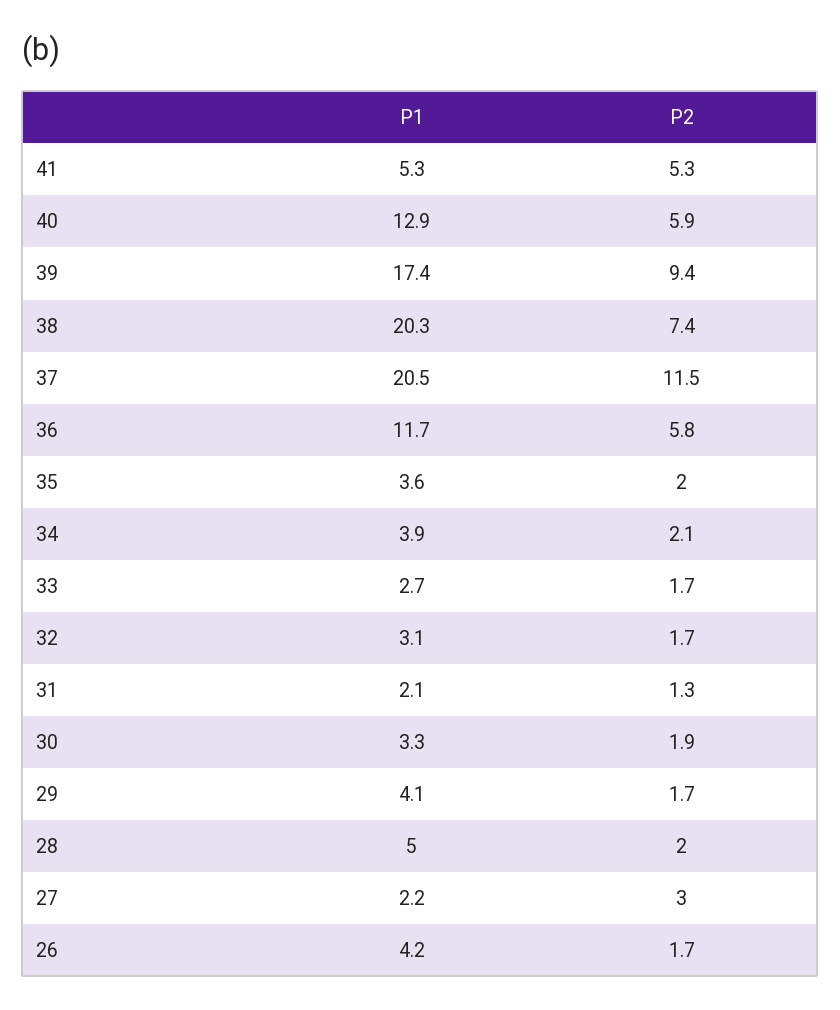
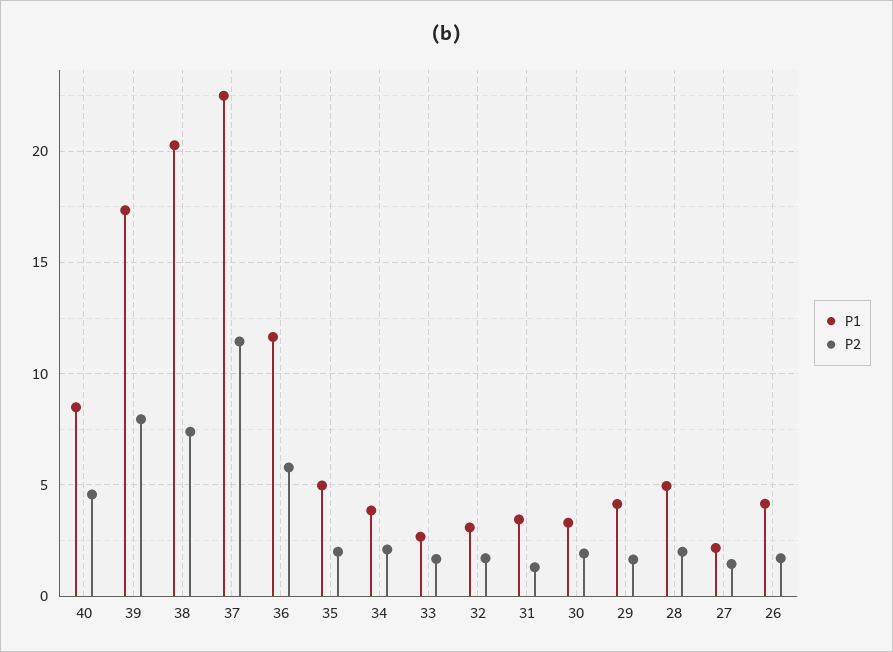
P1, 41: 5.3 -> none
P2, 41: 5.3 -> none
P1, 40: 12.9 -> 8.5
P2, 40: 5.9 -> 4.5
P2, 39: 9.4 -> 8
P1, 37: 20.5 -> 22.5
P1, 35: 3.6 -> 5
P1, 31: 2.1 -> 3.5
P2, 27: 3 -> 1.5

